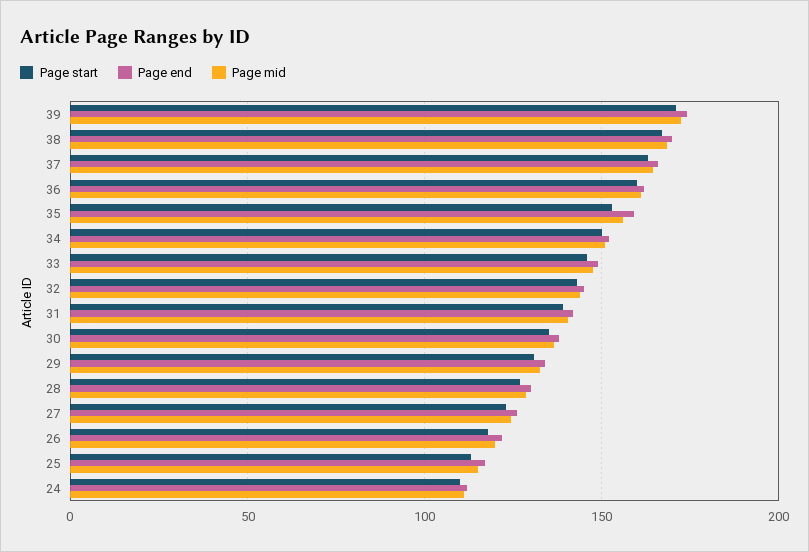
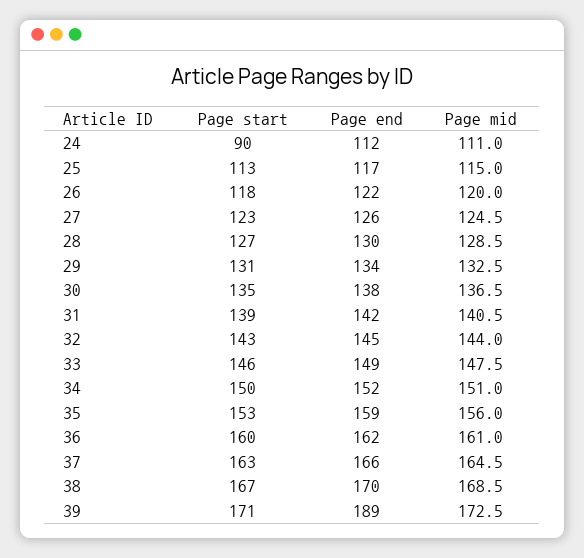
Page end, 39: 175 -> 189
Page start, 24: 110 -> 90

